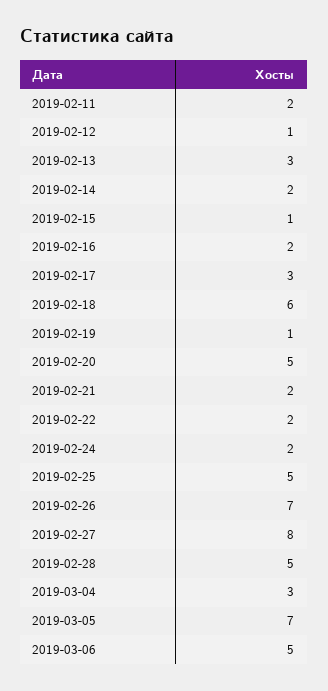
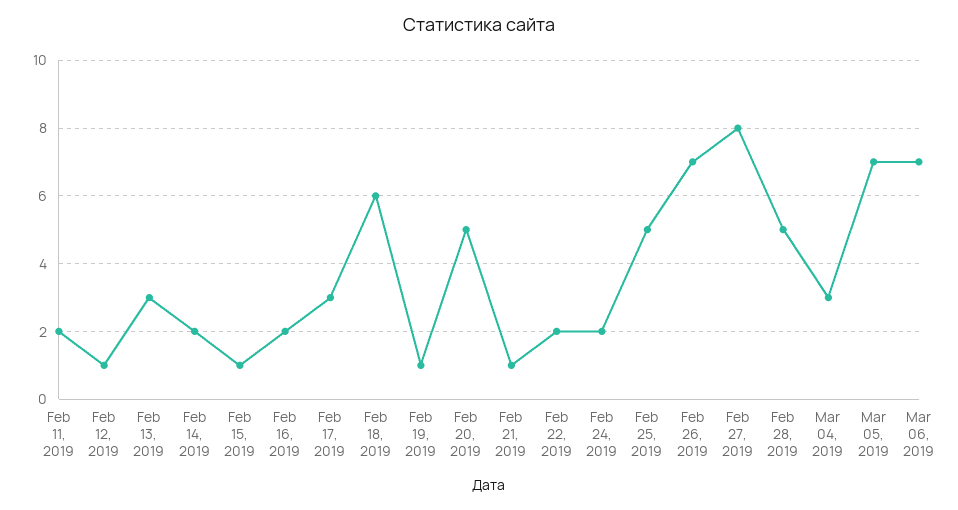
2019-02-21: 2 -> 1
2019-03-06: 5 -> 7

